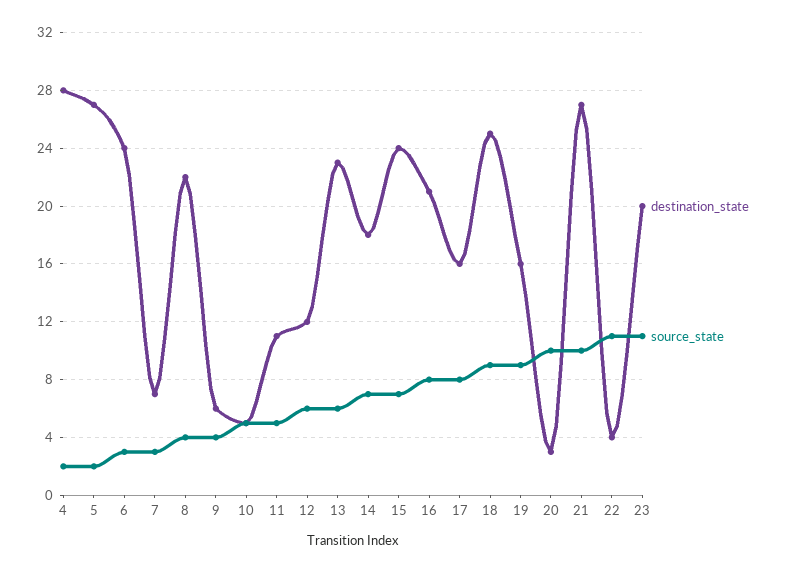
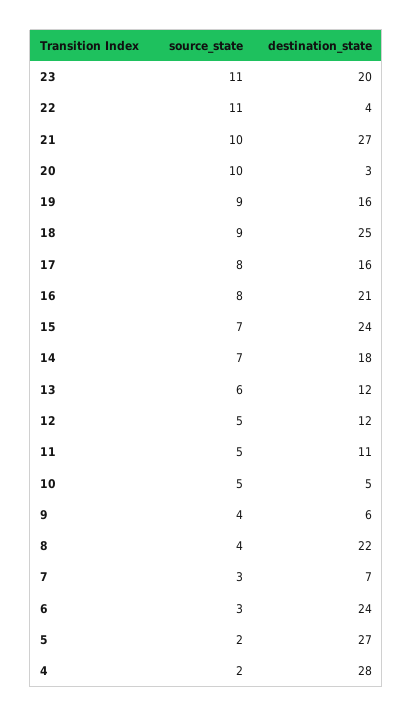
source_state, 12: 6 -> 5
destination_state, 13: 23 -> 12

